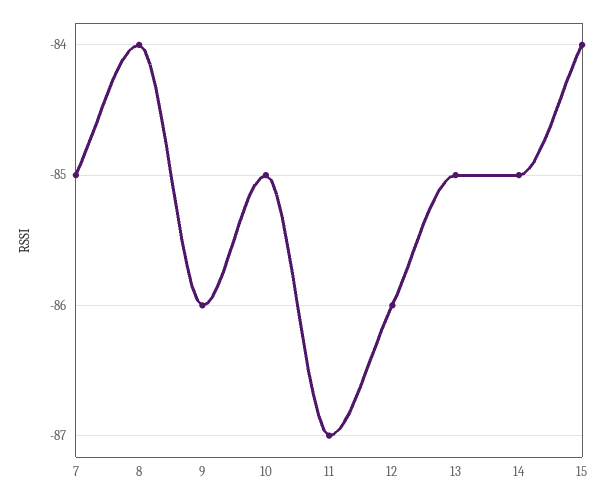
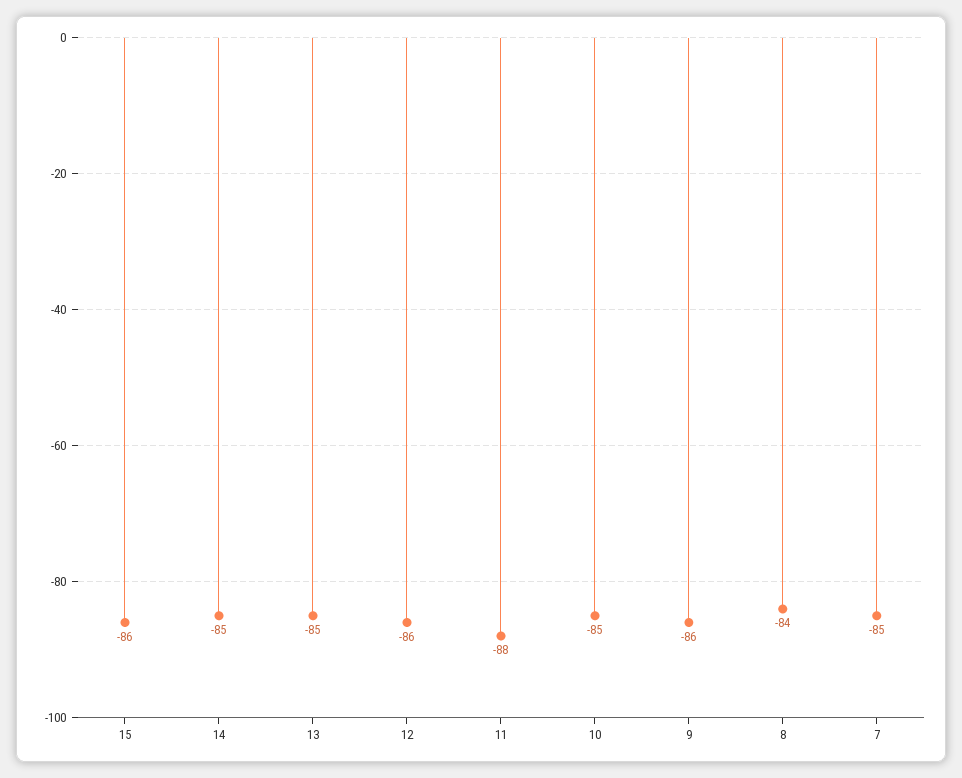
11: -87 -> -88
15: -84 -> -86

